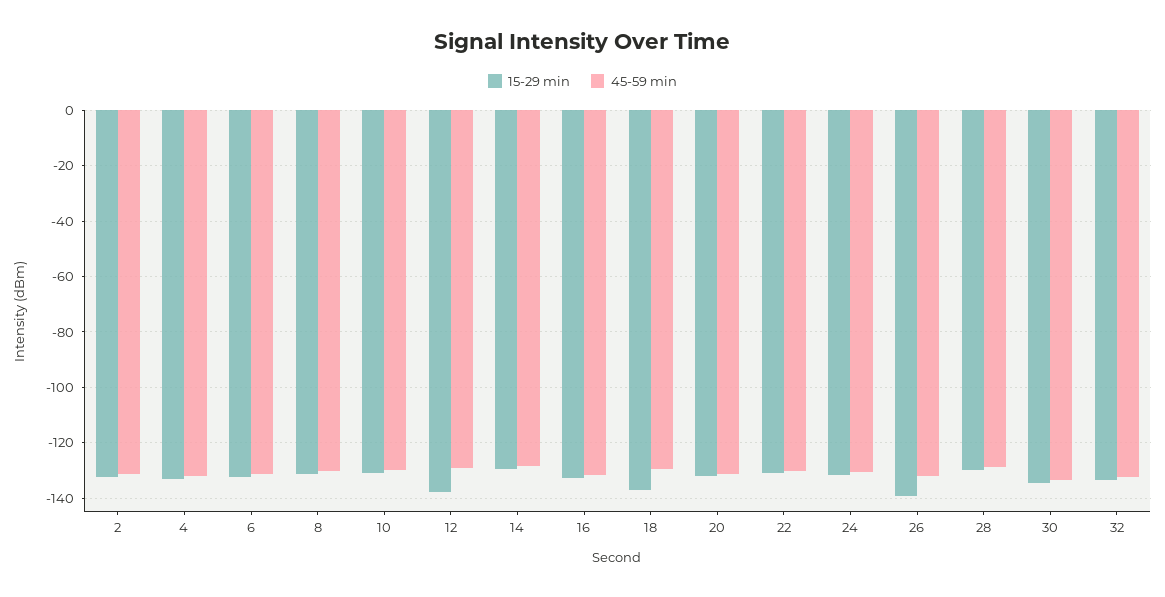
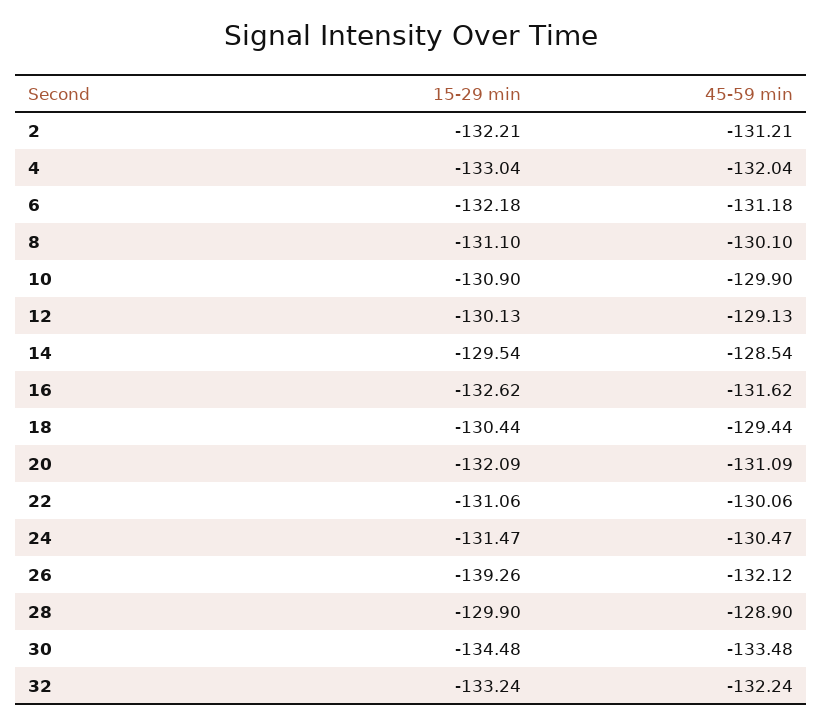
15-29 min, 12: -137.5 -> -130.13
15-29 min, 18: -137.5 -> -130.44

